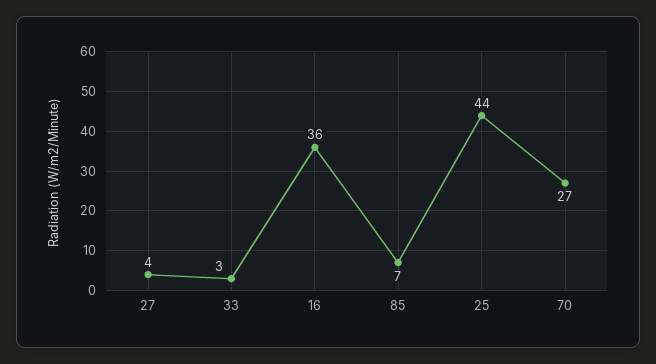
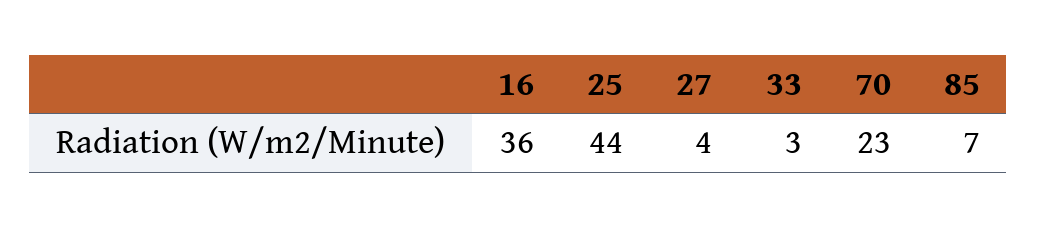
70: 27 -> 23

